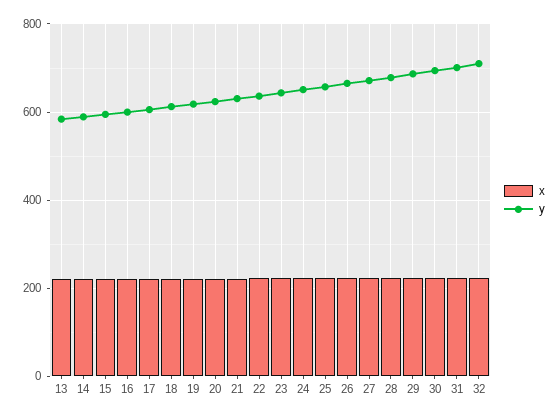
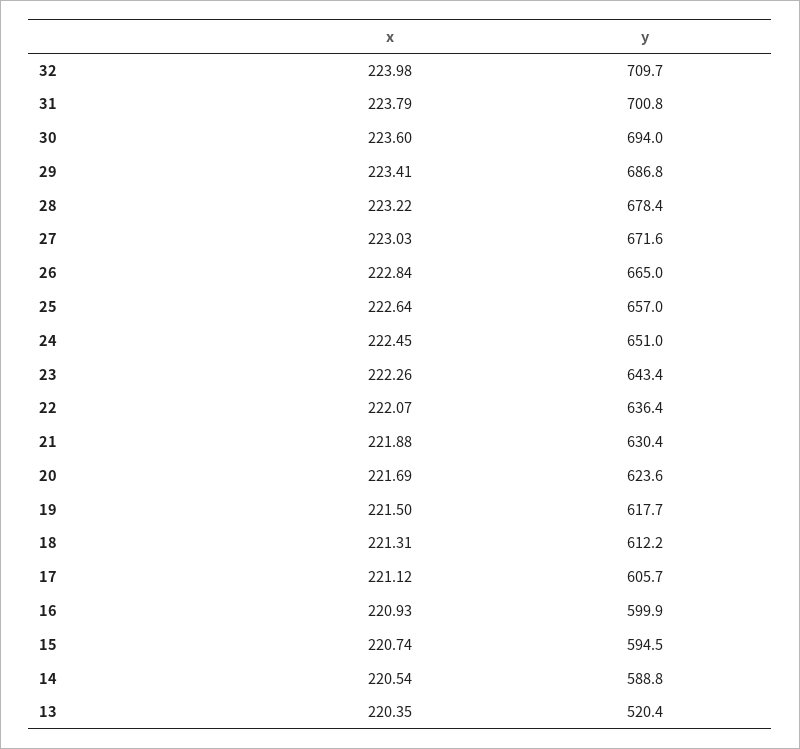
y, 13: 580 -> 520.4

